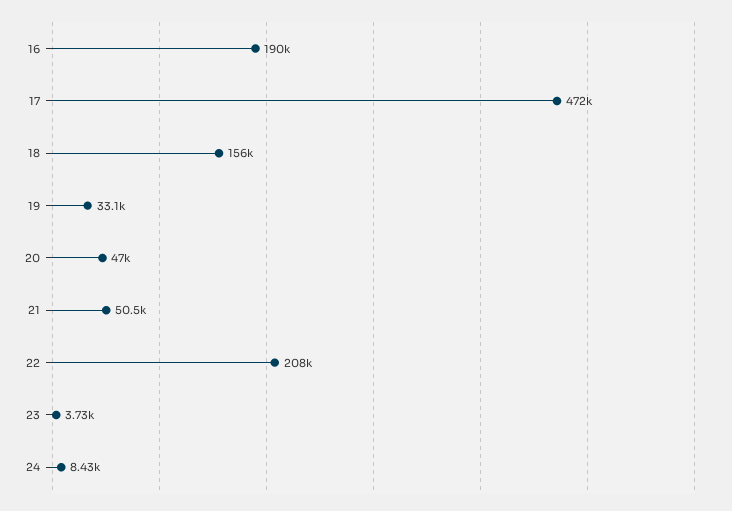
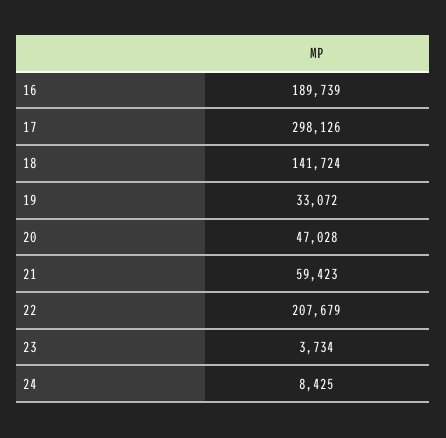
17: 472000 -> 298126
18: 156000 -> 141724
21: 50500 -> 59423

